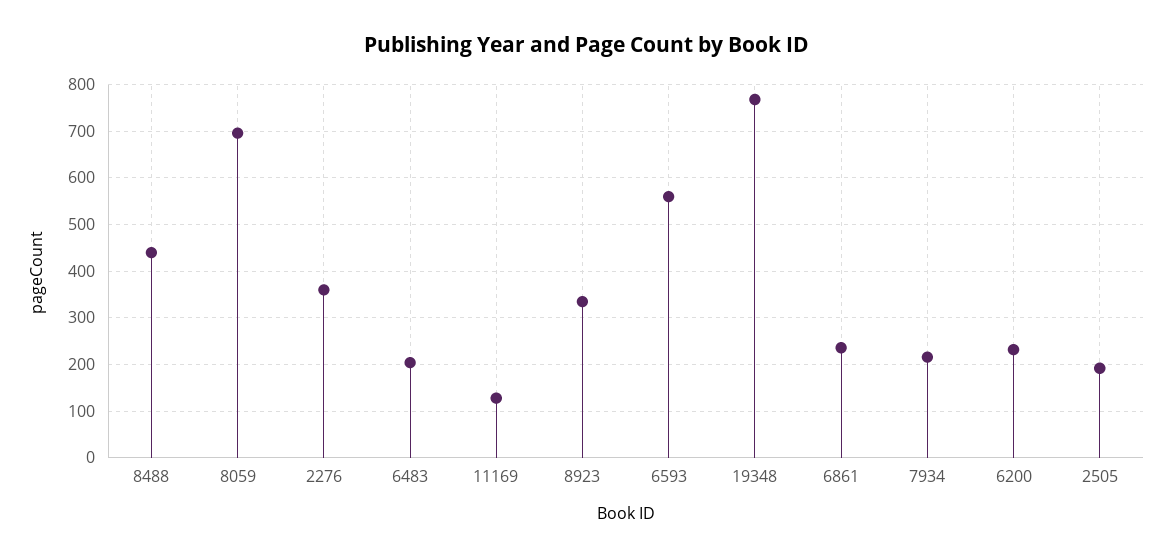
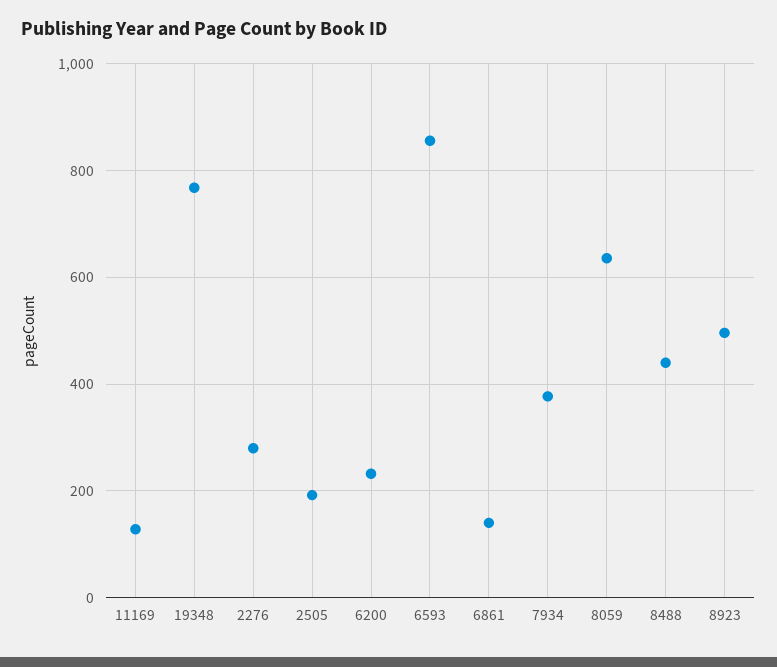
8059: 700 -> 640
2276: 360 -> 280
6483: 200 -> none
8923: 340 -> 500
6593: 560 -> 860
6861: 240 -> 140
7934: 220 -> 380

